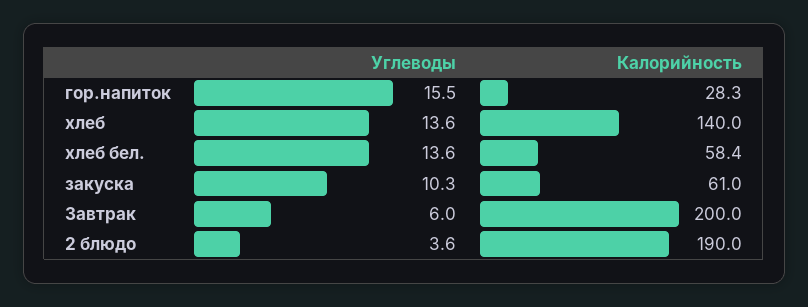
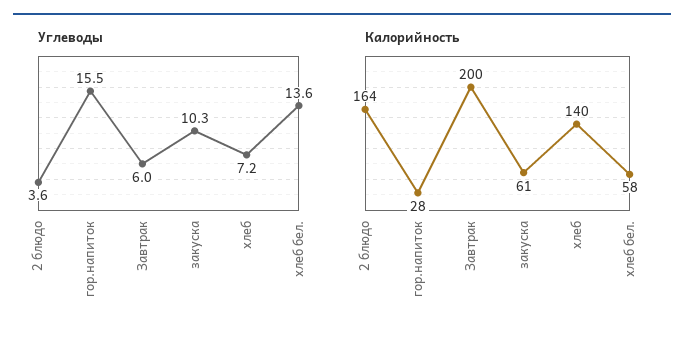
Углеводы, хлеб: 13.6 -> 7.2
Калорийность, 2 блюдо: 190 -> 164

